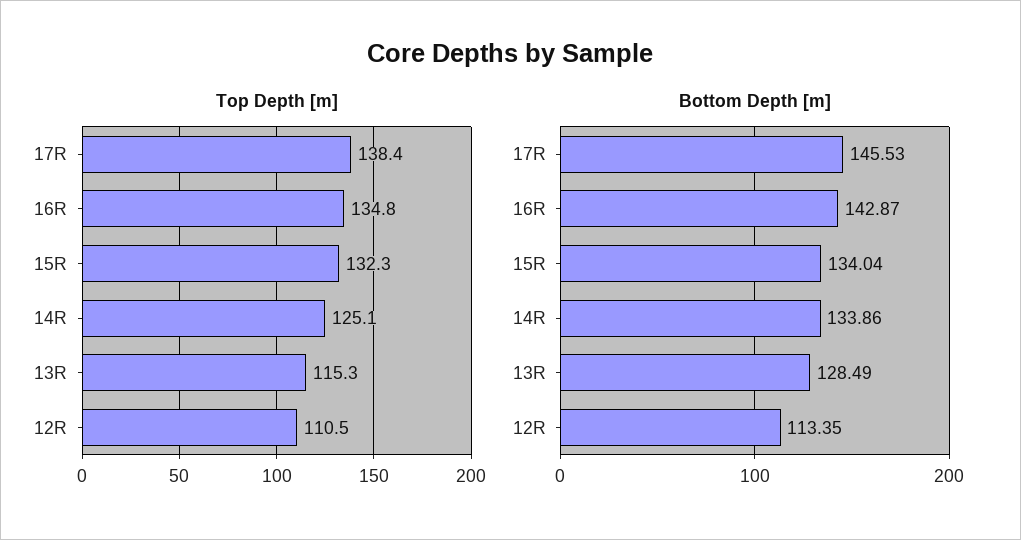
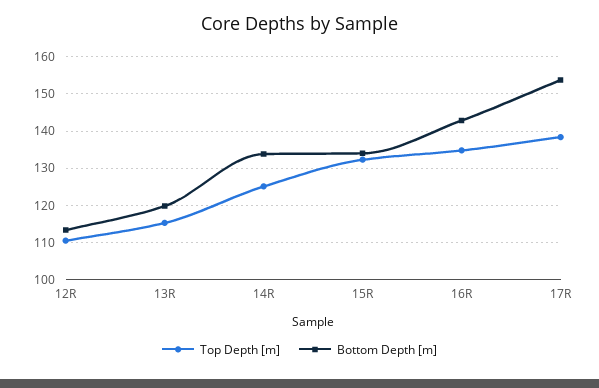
Bottom Depth [m], 17R: 145.53 -> 154
Bottom Depth [m], 13R: 128.49 -> 120

